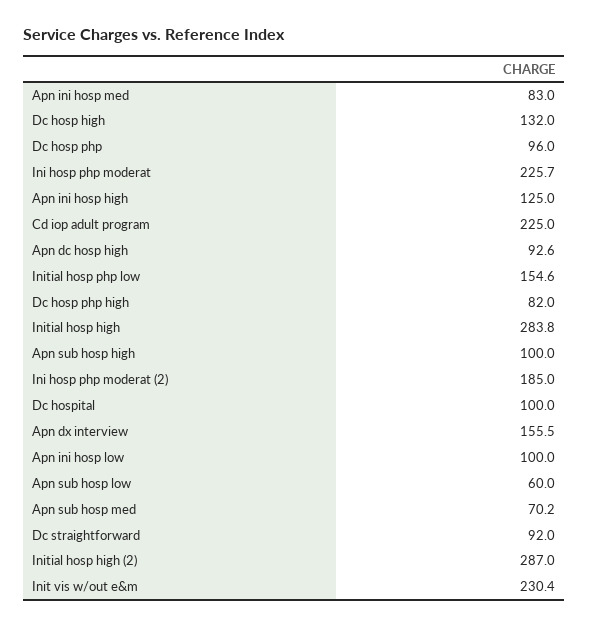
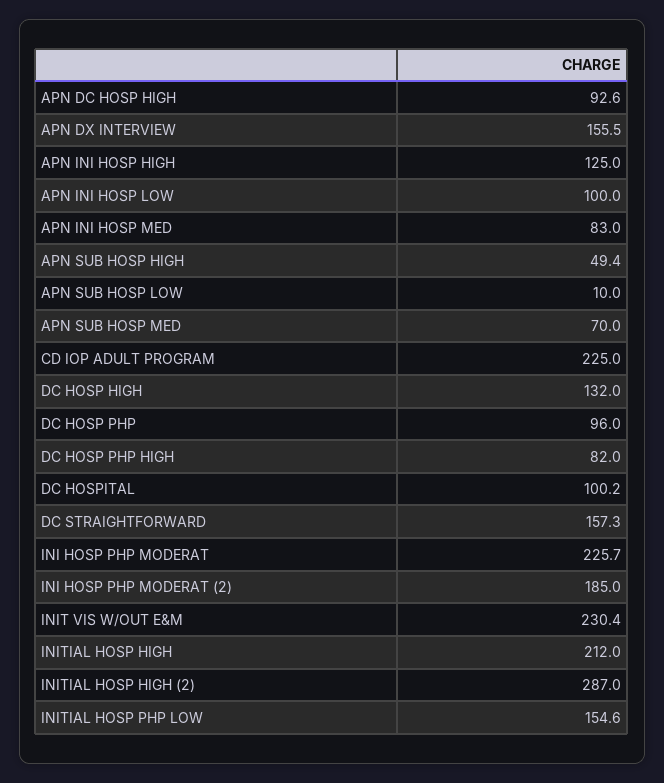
Initial hosp high: 283.8 -> 212
Apn sub hosp high: 100 -> 49.4
Dc hospital: 100 -> 100.2
Apn sub hosp low: 60 -> 10
Apn sub hosp med: 70.2 -> 70
Dc straightforward: 92 -> 157.3

